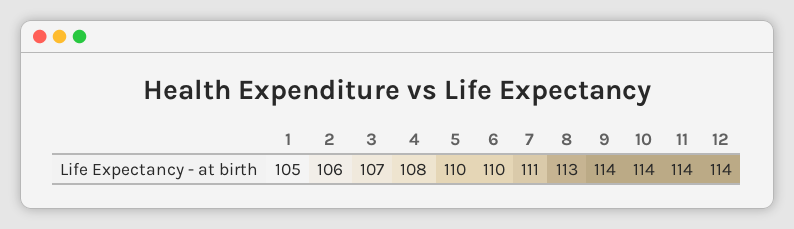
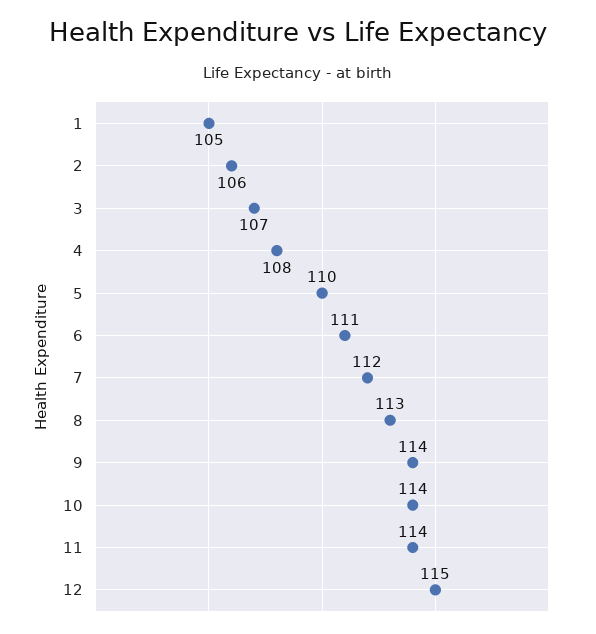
6: 110 -> 111
7: 111 -> 112
12: 114 -> 115

